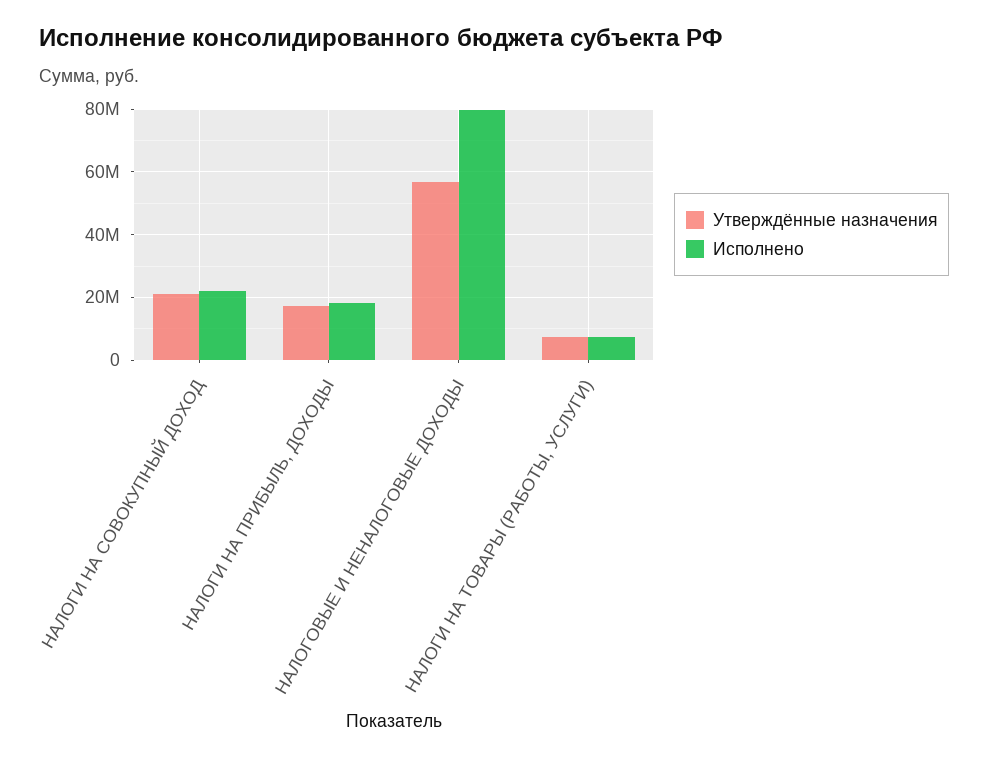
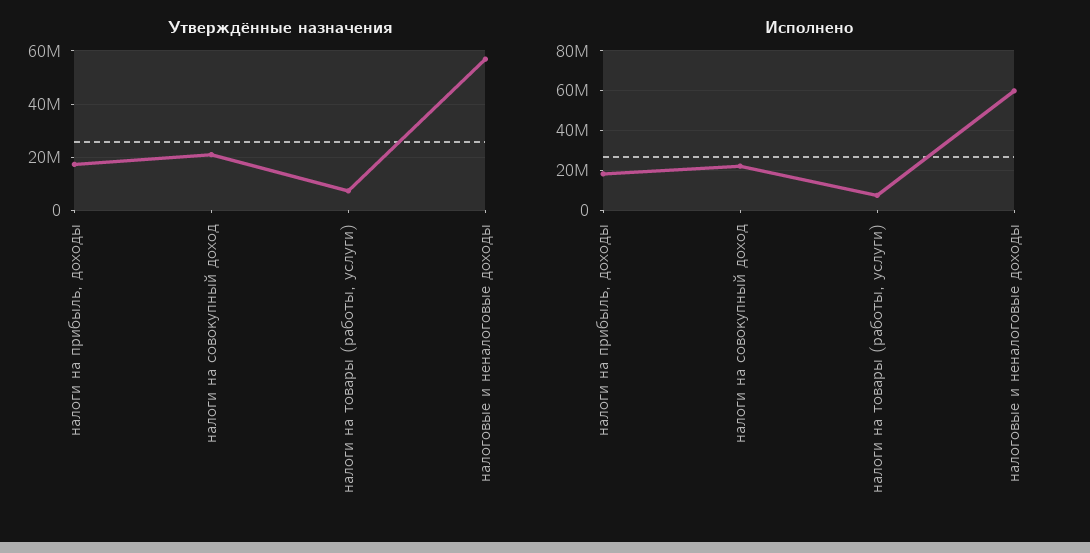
Исполнено, НАЛОГОВЫЕ И НЕНАЛОГОВЫЕ ДОХОДЫ: 80000000 -> 60000000

